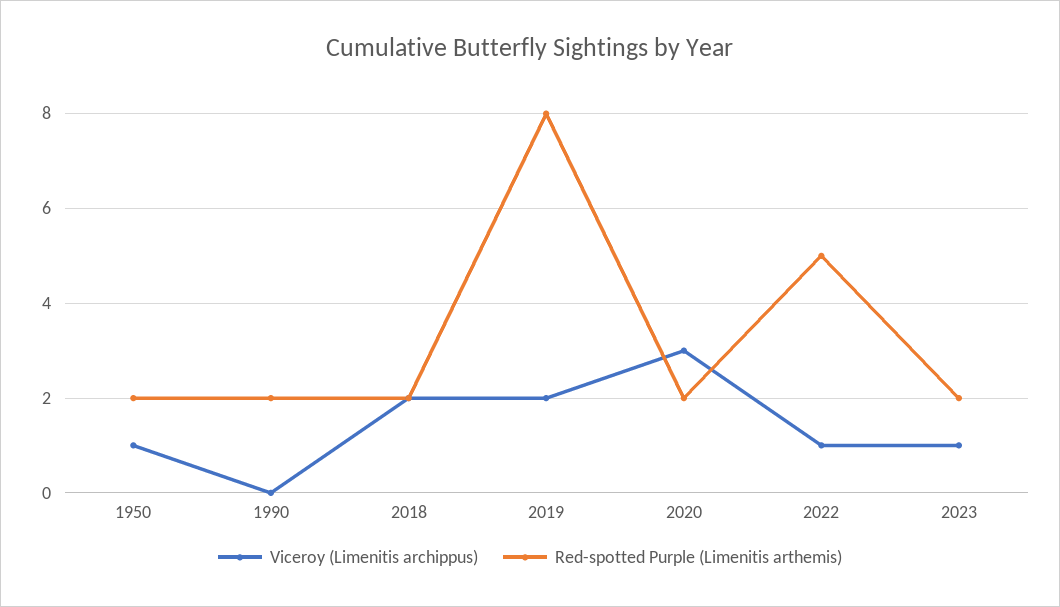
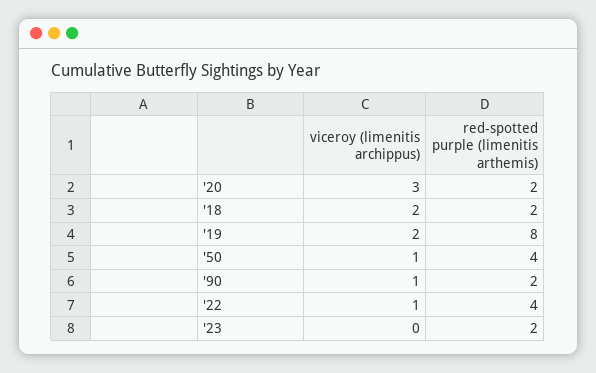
Red-spotted Purple (Limenitis arthemis), 1950: 2 -> 4
Viceroy (Limenitis archippus), 1990: 0 -> 1
Red-spotted Purple (Limenitis arthemis), 2022: 5 -> 4
Viceroy (Limenitis archippus), 2023: 1 -> 0

